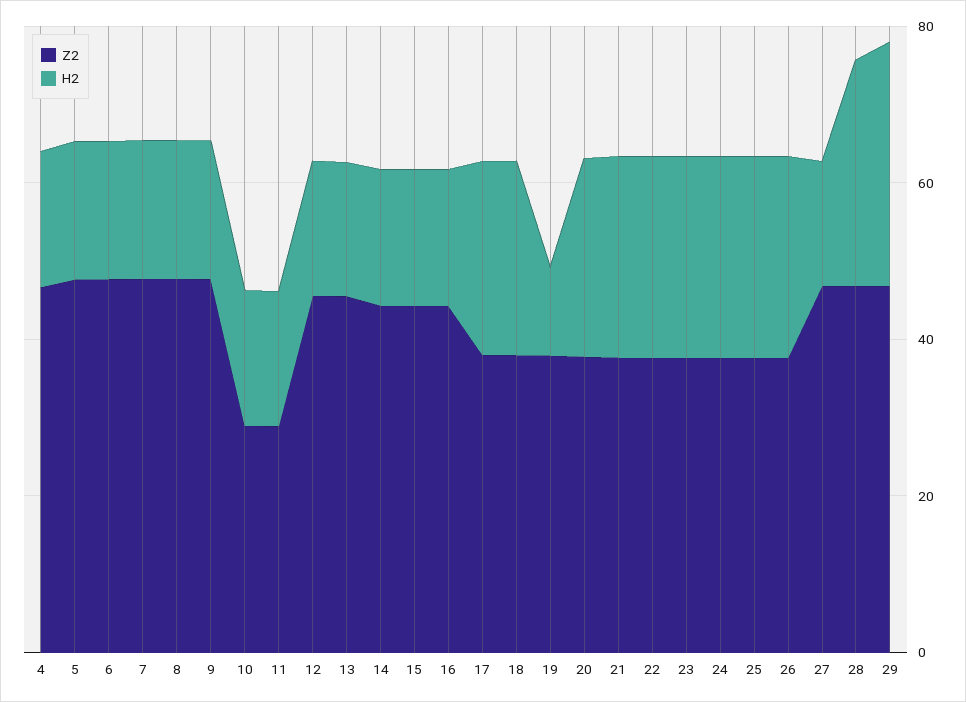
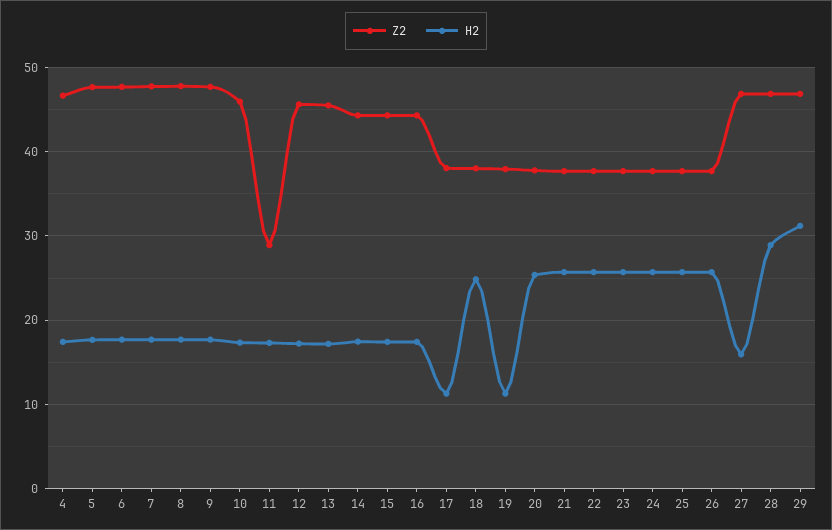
Z2, 10: 30 -> 46
H2, 17: 25 -> 11

